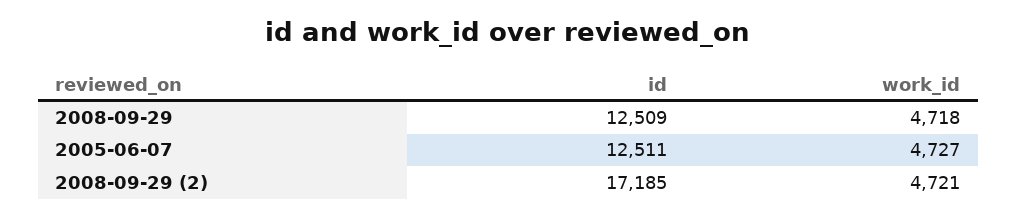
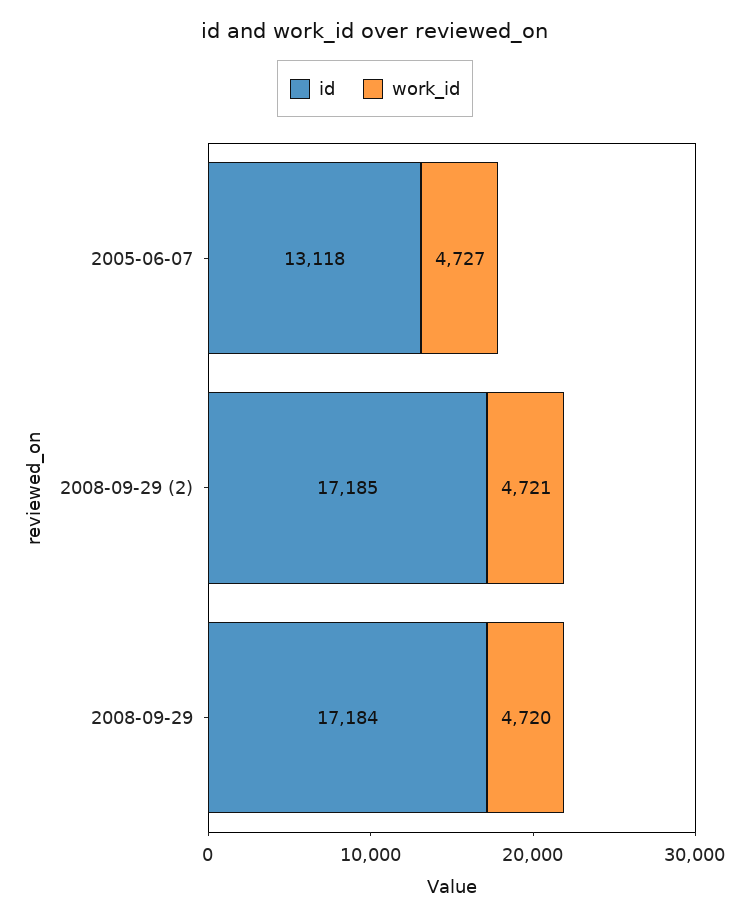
id, 2008-09-29: 12509 -> 17184
work_id, 2008-09-29: 4718 -> 4720
id, 2005-06-07: 12511 -> 13118

